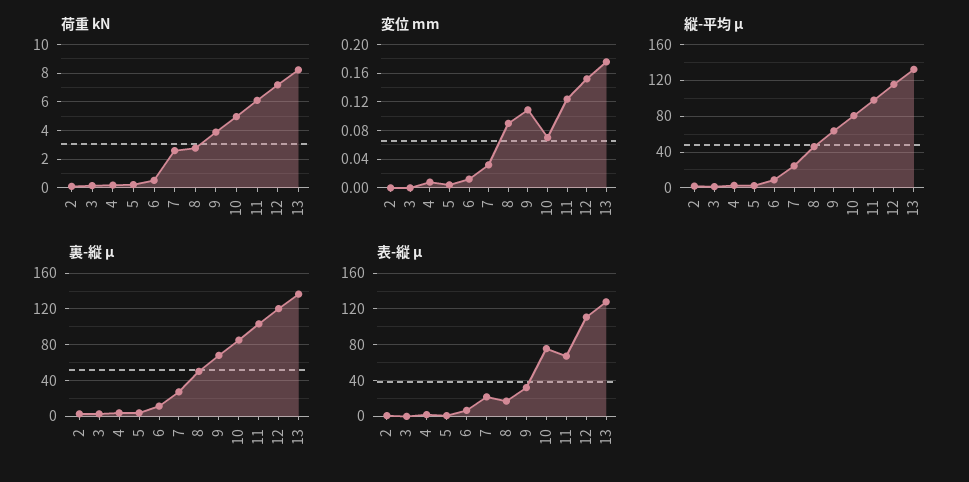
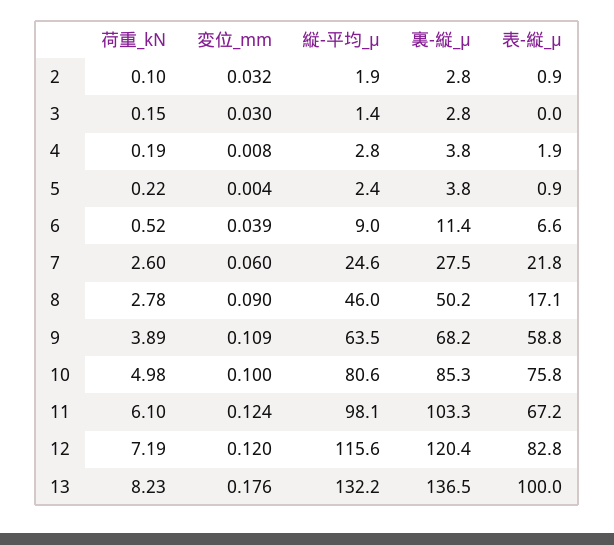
変位 mm, 2: 0 -> 0.032
変位 mm, 3: 0 -> 0.03
変位 mm, 6: 0.01 -> 0.039
変位 mm, 7: 0.03 -> 0.06
変位 mm, 10: 0.07 -> 0.1
変位 mm, 12: 0.15 -> 0.12
表-縦 μ, 9: 30 -> 58.8
表-縦 μ, 12: 110 -> 82.8
表-縦 μ, 13: 130 -> 100

